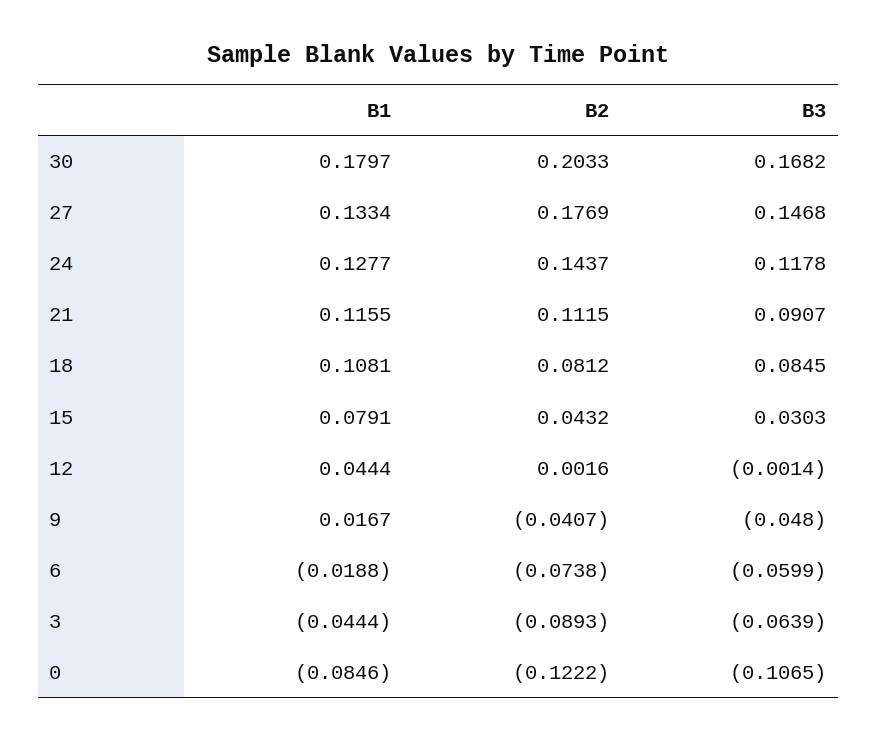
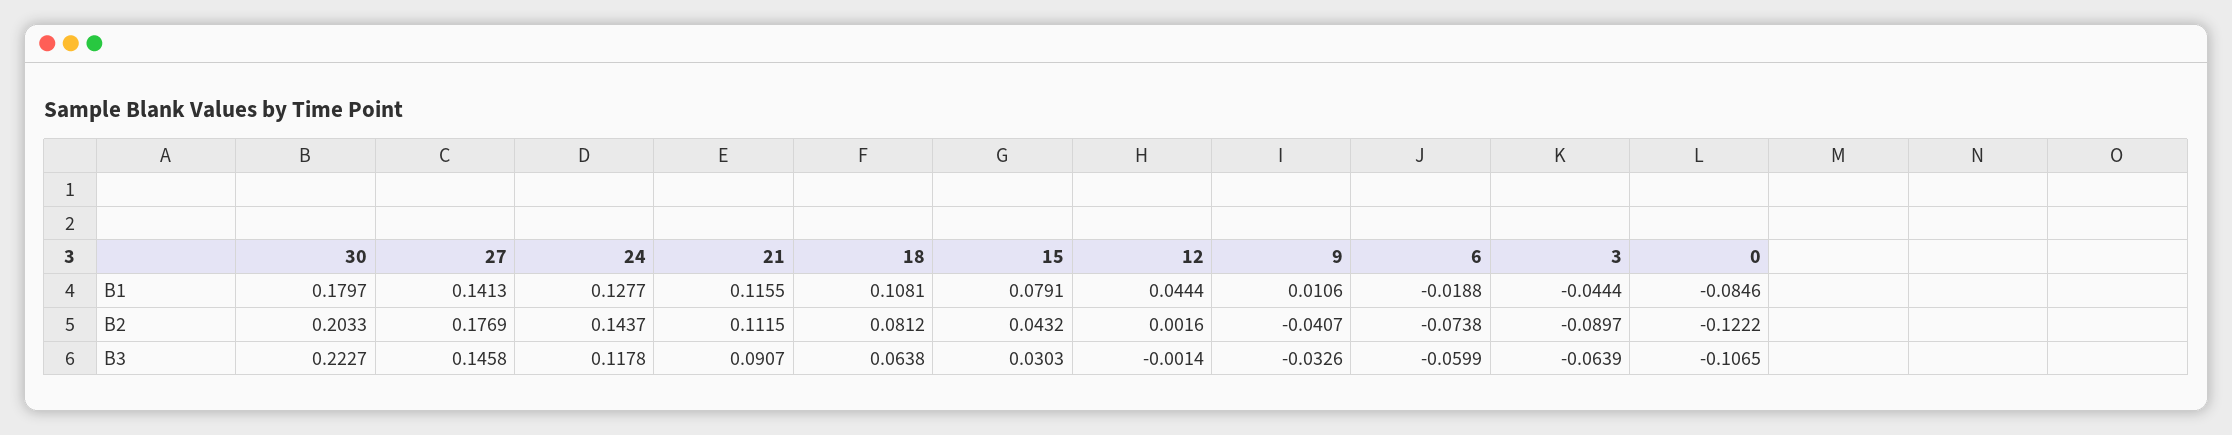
B3, 30: 0.1682 -> 0.2227
B1, 27: 0.1334 -> 0.1413
B3, 27: 0.1468 -> 0.1458
B3, 18: 0.0845 -> 0.0638
B1, 9: 0.0167 -> 0.0106
B3, 9: -0.048 -> -0.0326
B2, 3: -0.0893 -> -0.0897

